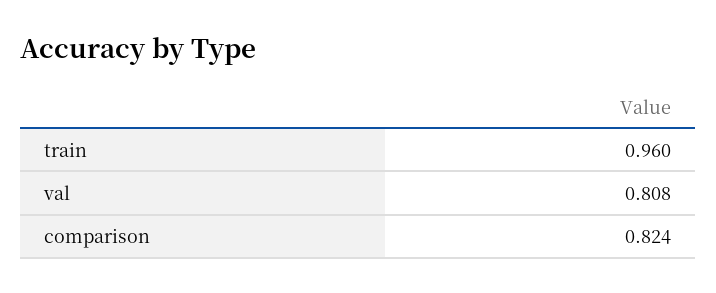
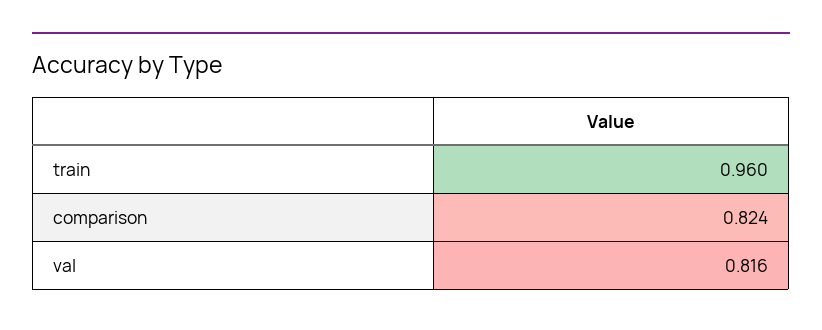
val: 0.808 -> 0.816

